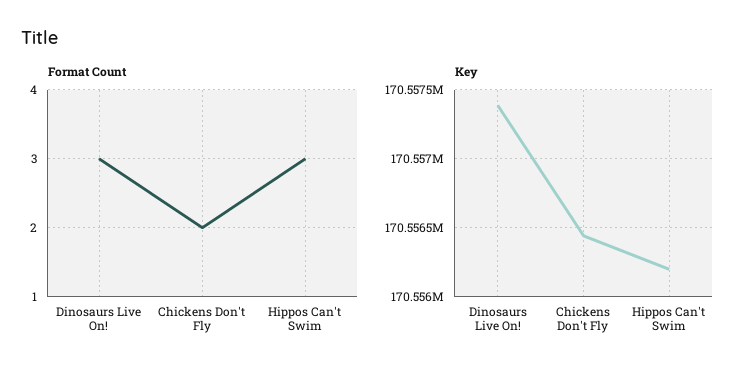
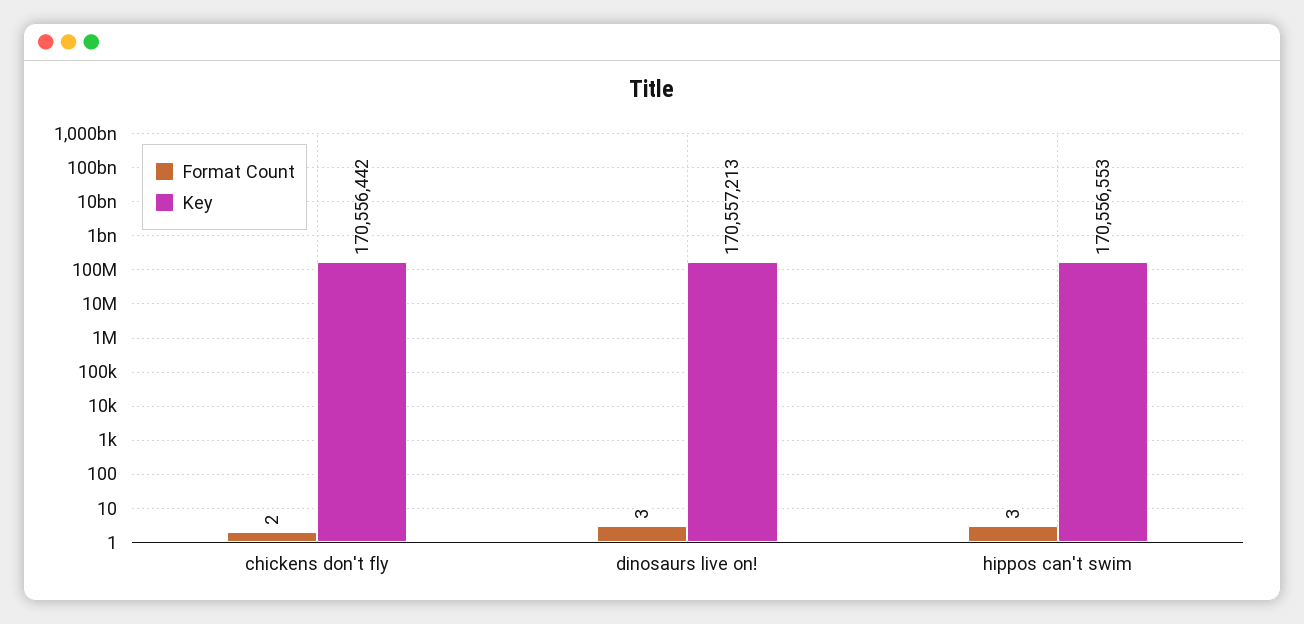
Key, Dinosaurs Live On!: 170557400 -> 170557213
Key, Hippos Can't Swim: 170556200 -> 170556553

